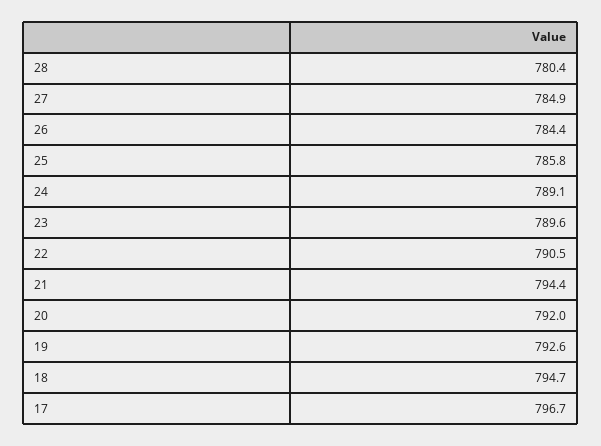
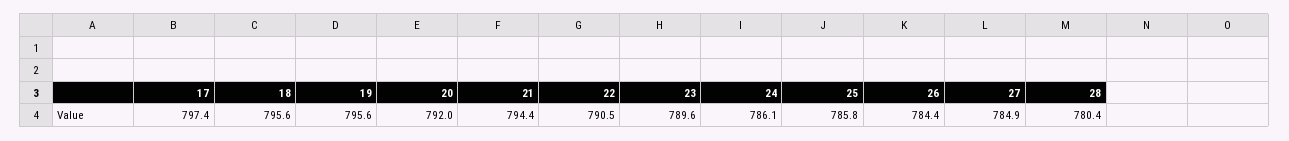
24: 789.1 -> 786.1
19: 792.6 -> 795.6
18: 794.7 -> 795.6
17: 796.7 -> 797.4

